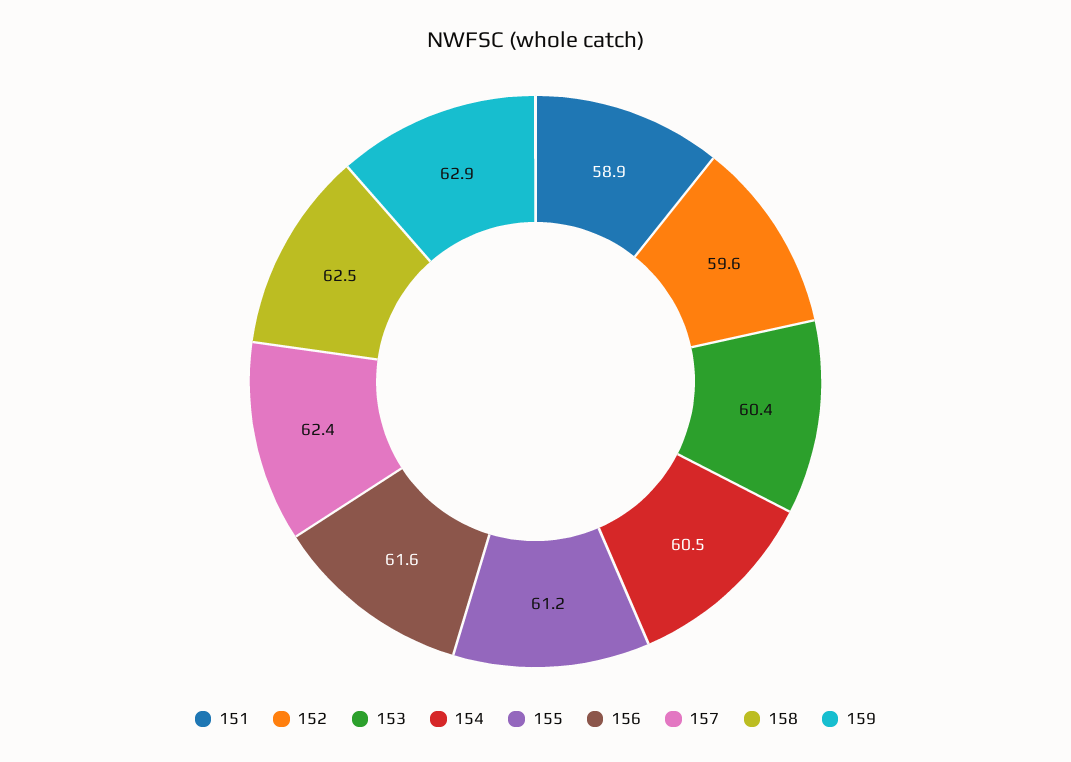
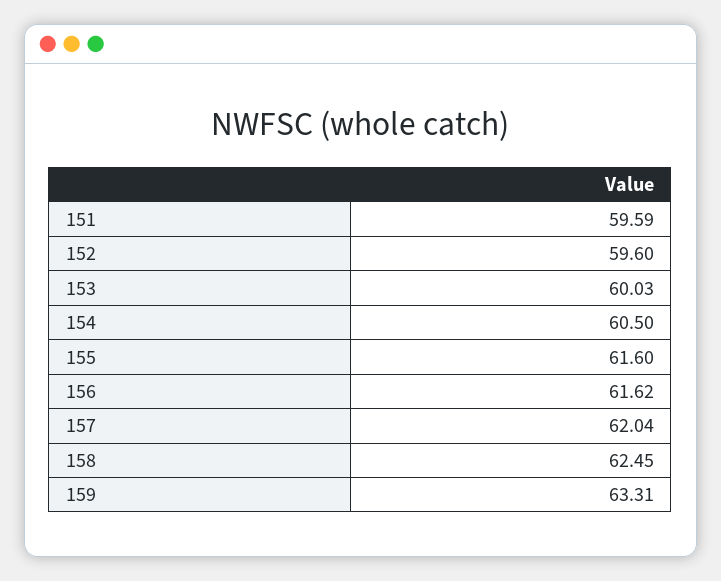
151: 58.9 -> 59.59
153: 60.4 -> 60.03
155: 61.2 -> 61.6
157: 62.4 -> 62.04
159: 62.9 -> 63.31

